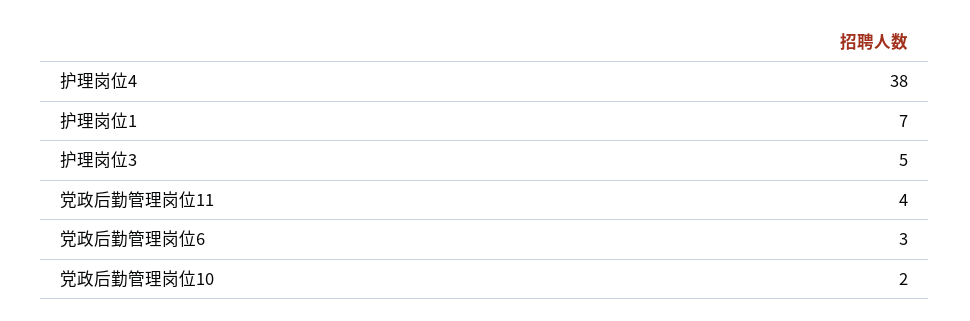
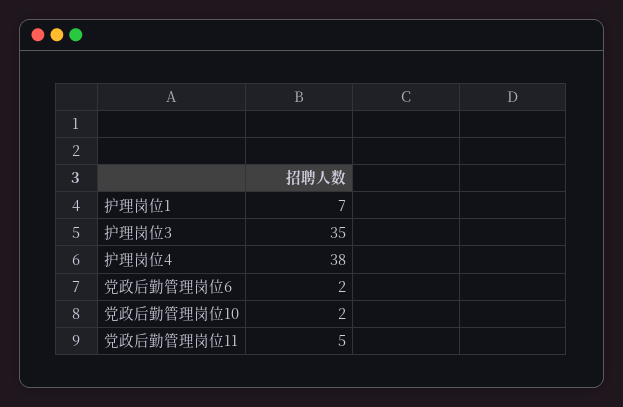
护理岗位3: 5 -> 35
党政后勤管理岗位11: 4 -> 5
党政后勤管理岗位6: 3 -> 2

